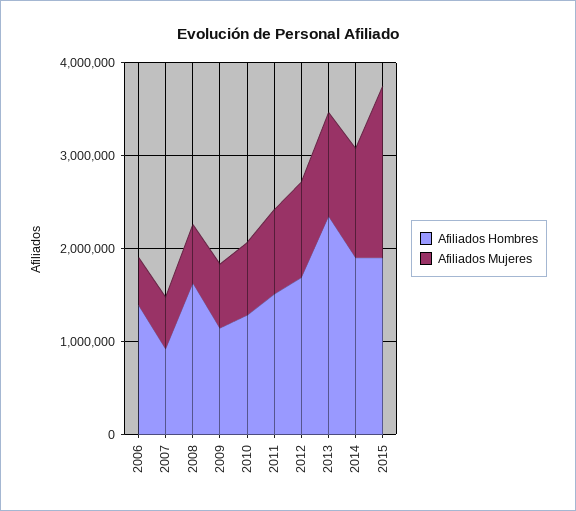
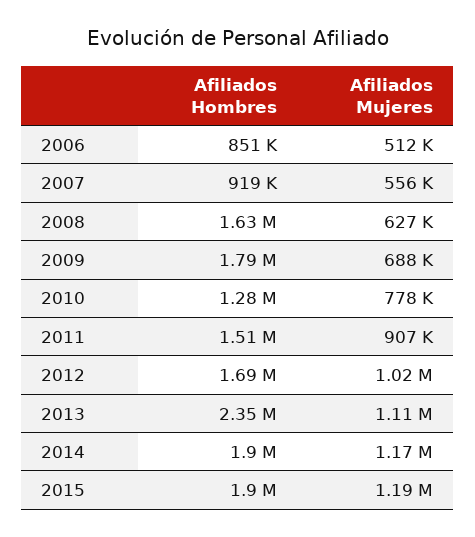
Afiliados Hombres, 2006: 1400000 -> 851000
Afiliados Hombres, 2009: 1200000 -> 1790000
Afiliados Mujeres, 2015: 1800000 -> 1190000

